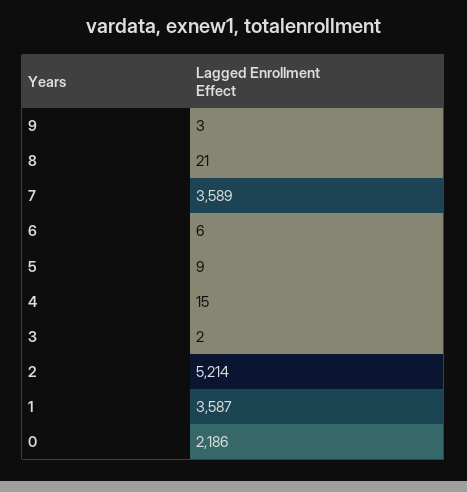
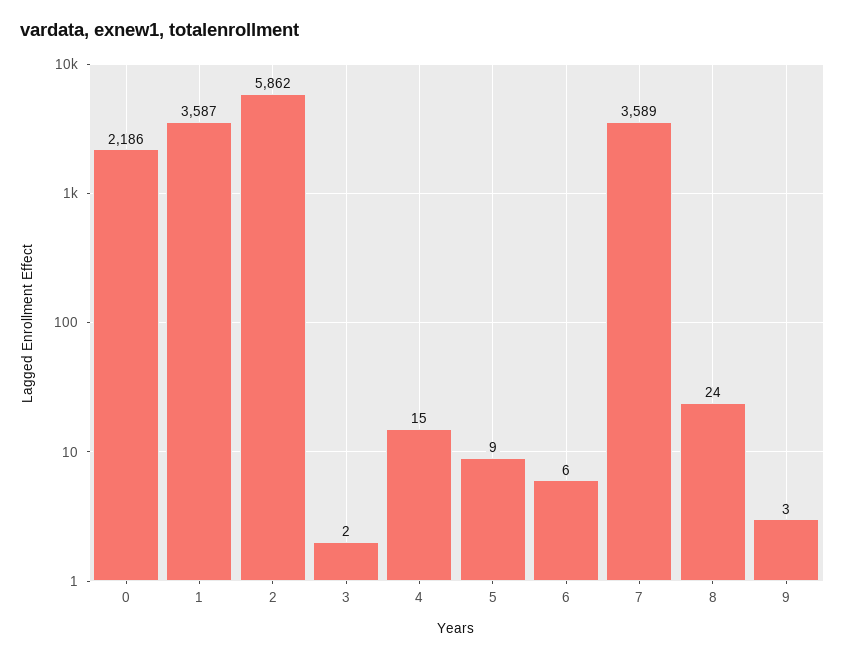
8: 21 -> 24
2: 5214 -> 5862

